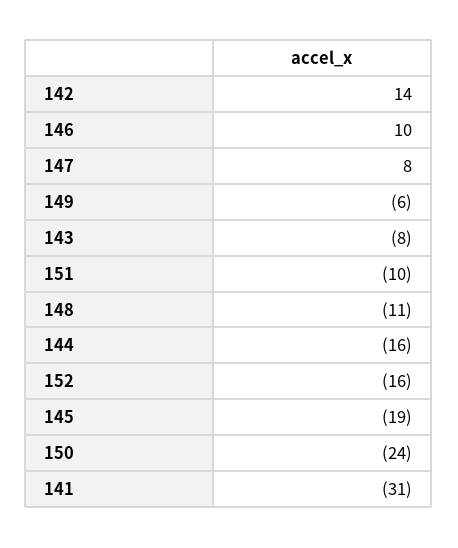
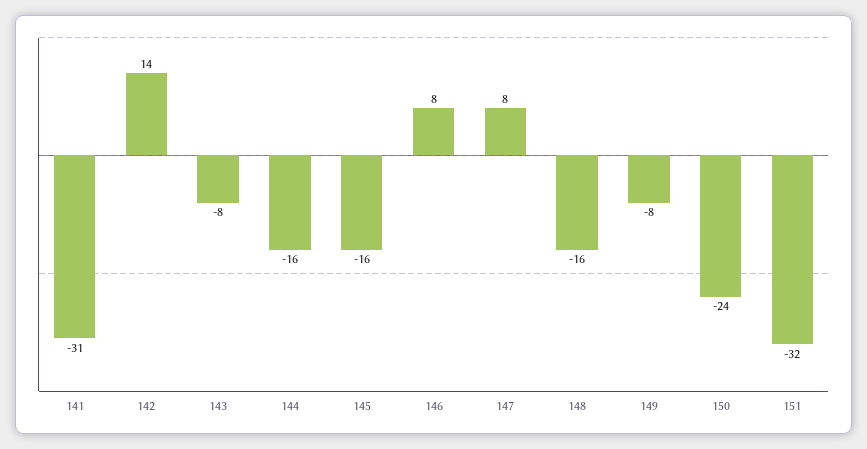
146: 10 -> 8
149: -6 -> -8
151: -10 -> -32
148: -11 -> -16
152: -16 -> none
145: -19 -> -16

